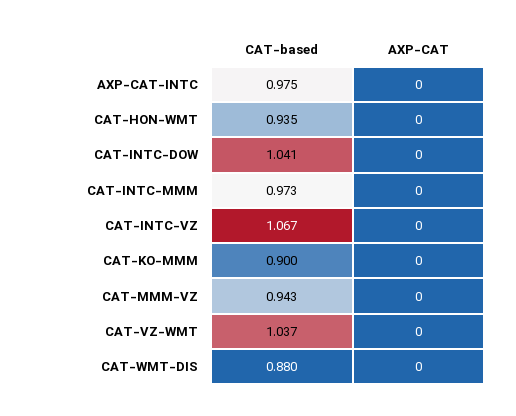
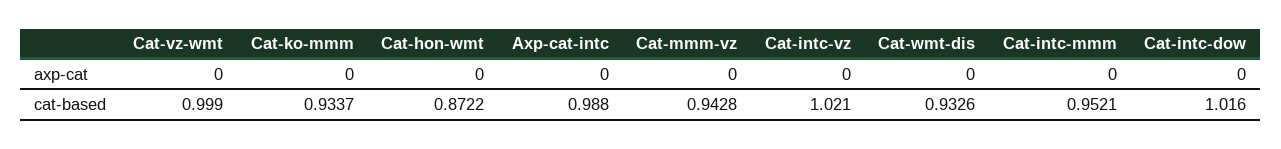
CAT-based, AXP-CAT-INTC: 0.975 -> 0.988
CAT-based, CAT-HON-WMT: 0.935 -> 0.8722
CAT-based, CAT-INTC-DOW: 1.041 -> 1.016
CAT-based, CAT-INTC-MMM: 0.973 -> 0.9521
CAT-based, CAT-INTC-VZ: 1.067 -> 1.021
CAT-based, CAT-KO-MMM: 0.9 -> 0.9337
CAT-based, CAT-VZ-WMT: 1.037 -> 0.999
CAT-based, CAT-WMT-DIS: 0.88 -> 0.9326

